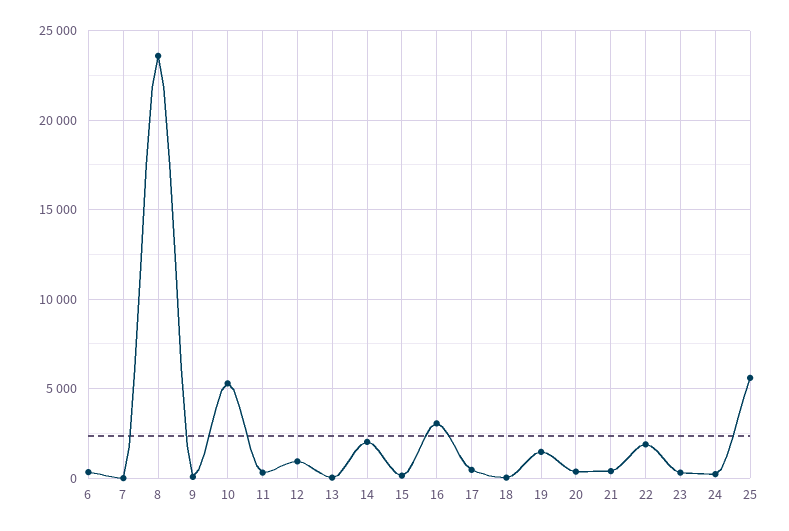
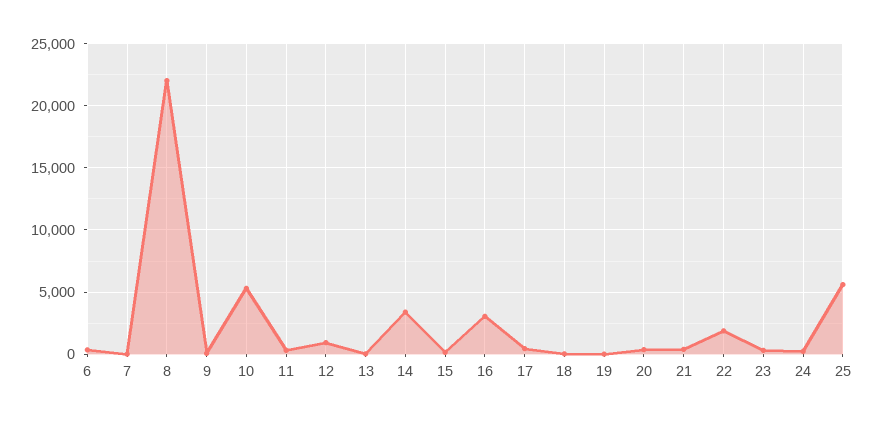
8: 23500 -> 22000
14: 2000 -> 3500
19: 1500 -> 0

